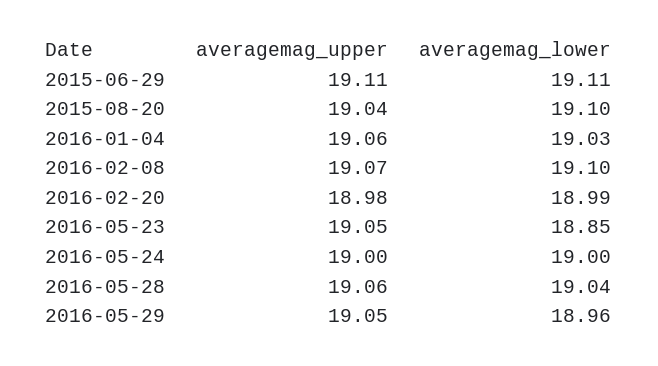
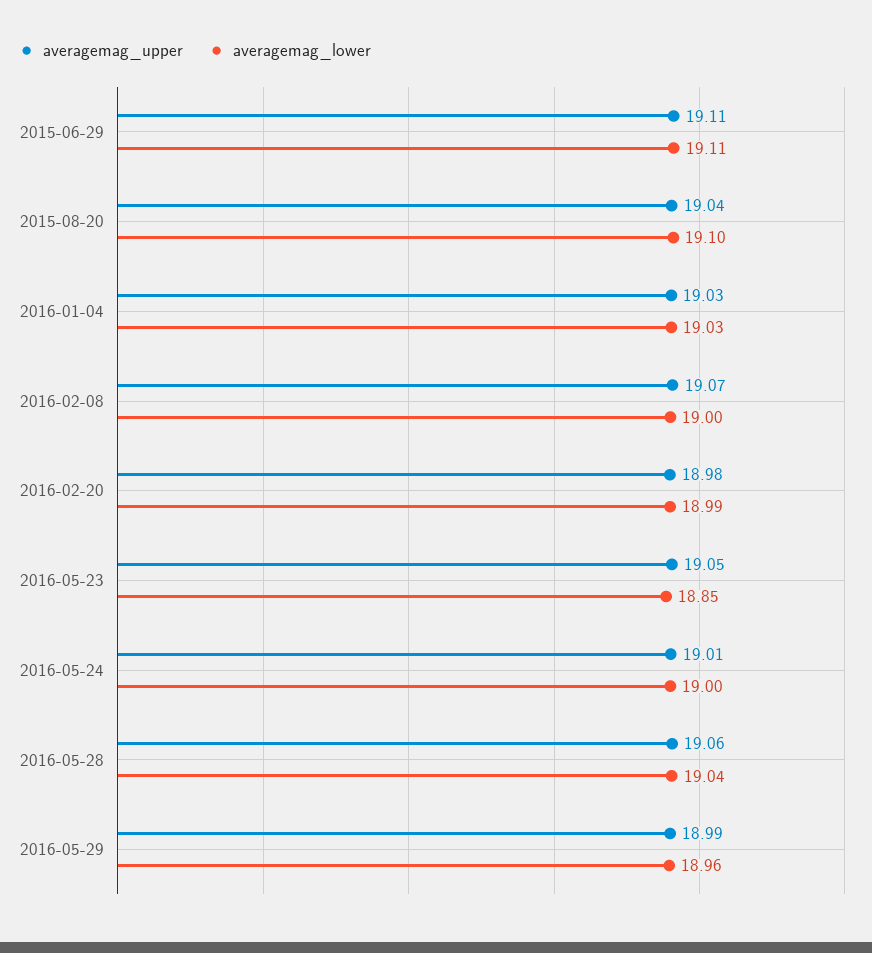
averagemag_upper, 2016-01-04: 19.06 -> 19.03
averagemag_lower, 2016-02-08: 19.1 -> 19
averagemag_upper, 2016-05-24: 19 -> 19.01
averagemag_upper, 2016-05-29: 19.05 -> 18.99

